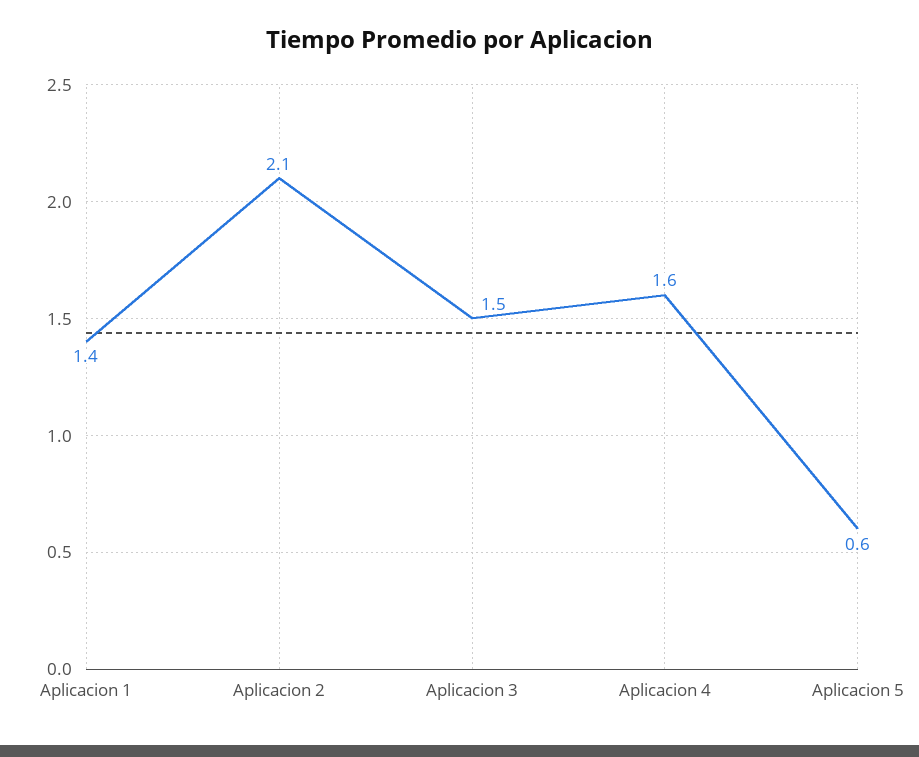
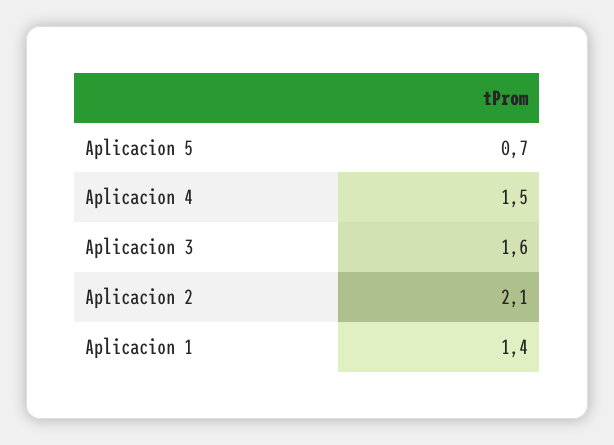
Aplicacion 3: 1.5 -> 1.6
Aplicacion 4: 1.6 -> 1.5
Aplicacion 5: 0.6 -> 0.7

